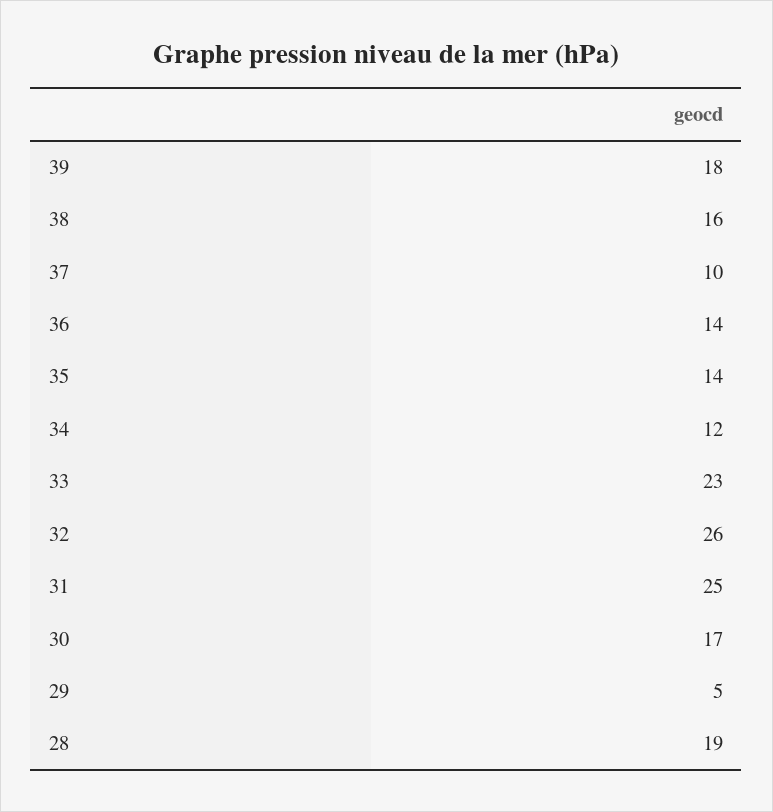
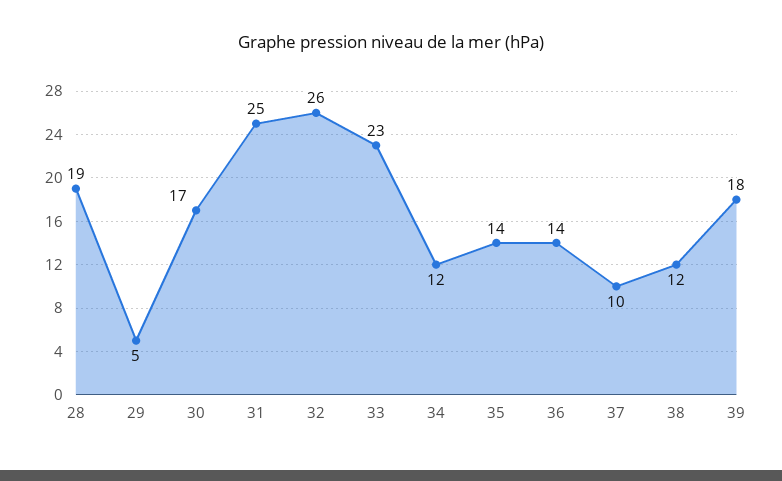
38: 16 -> 12

